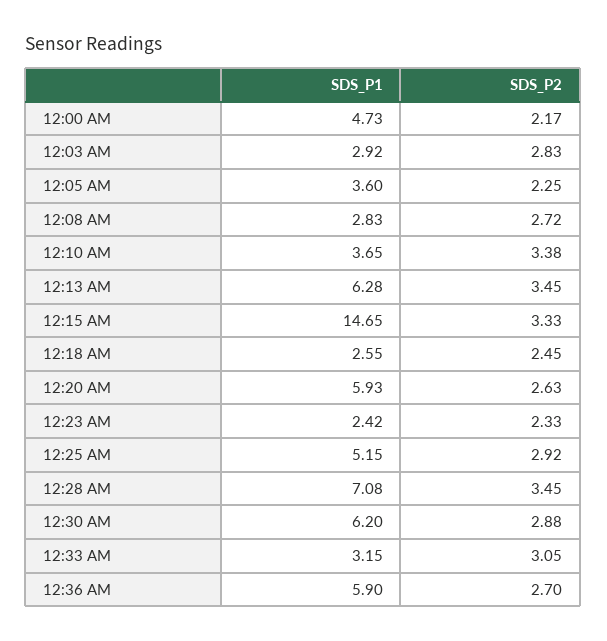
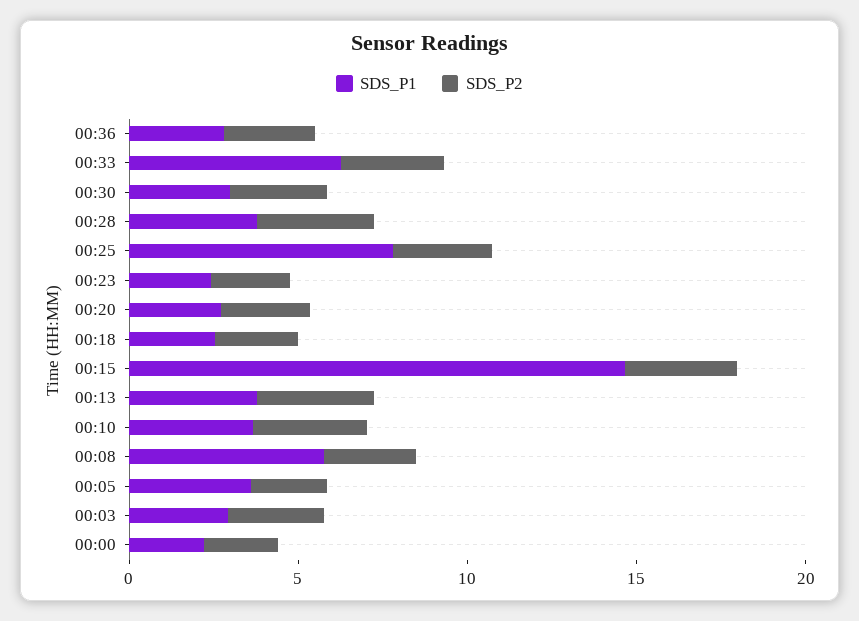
SDS_P1, 12:00 AM: 4.73 -> 2
SDS_P1, 12:08 AM: 2.83 -> 6
SDS_P1, 12:13 AM: 6.28 -> 4
SDS_P1, 12:20 AM: 5.93 -> 3
SDS_P1, 12:25 AM: 5.15 -> 8
SDS_P1, 12:28 AM: 7.08 -> 4
SDS_P1, 12:30 AM: 6.2 -> 3
SDS_P1, 12:33 AM: 3.15 -> 6
SDS_P1, 12:36 AM: 5.9 -> 3

